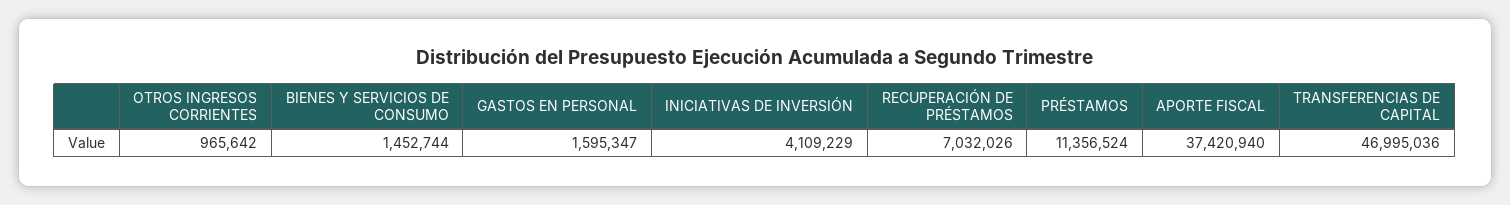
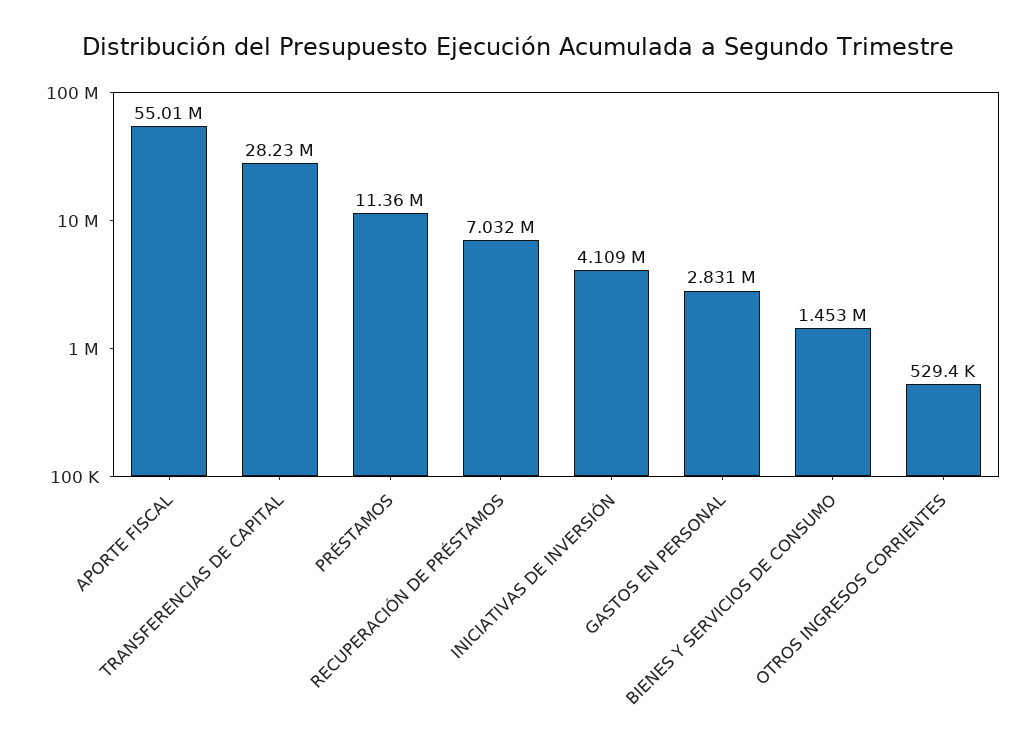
OTROS INGRESOS CORRIENTES: 965642 -> 529400
GASTOS EN PERSONAL: 1595347 -> 2831000
APORTE FISCAL: 37420940 -> 55010000
TRANSFERENCIAS DE CAPITAL: 46995036 -> 28230000

